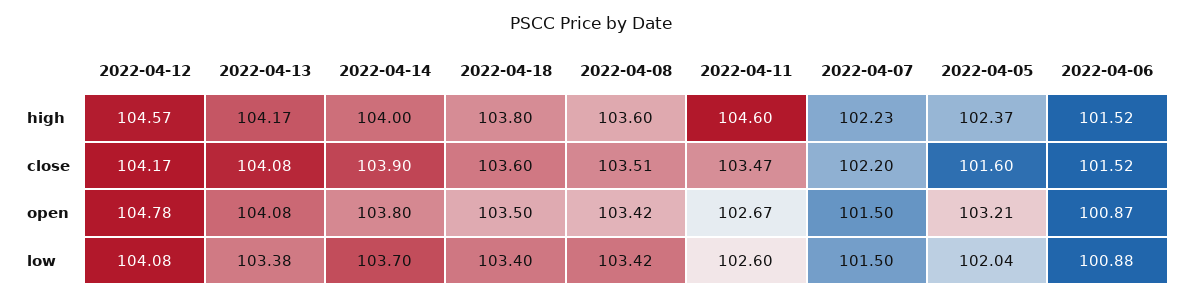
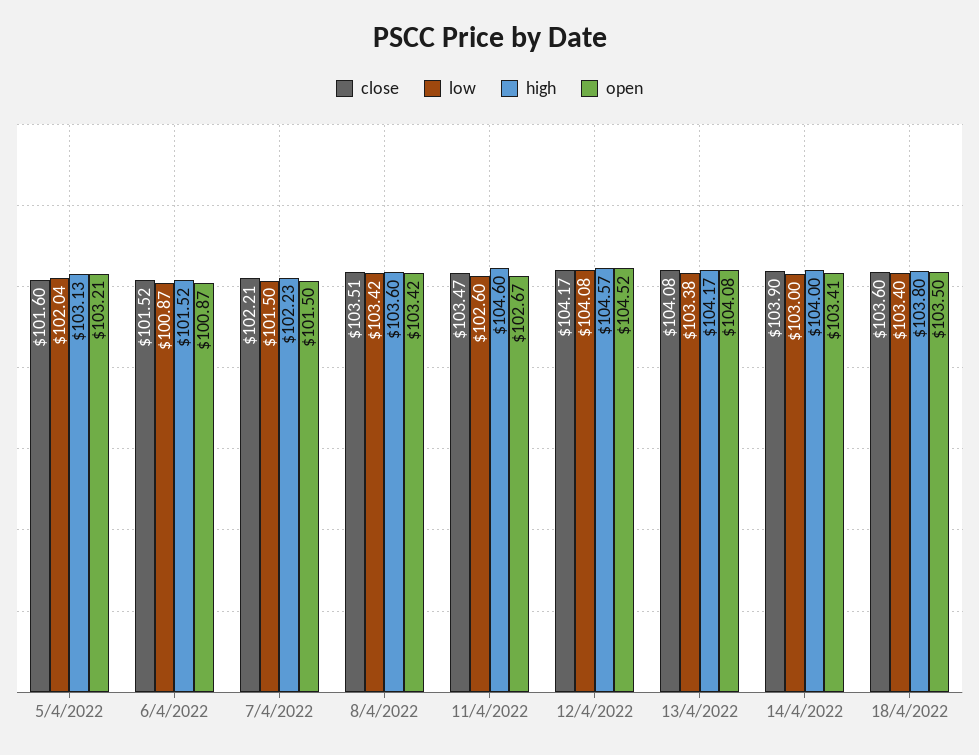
high, 2022-04-05: 102.37 -> 103.13
close, 2022-04-07: 102.2 -> 102.21
open, 2022-04-12: 104.78 -> 104.52
open, 2022-04-14: 103.8 -> 103.41
low, 2022-04-14: 103.7 -> 103
low, 2022-04-06: 100.88 -> 100.87

